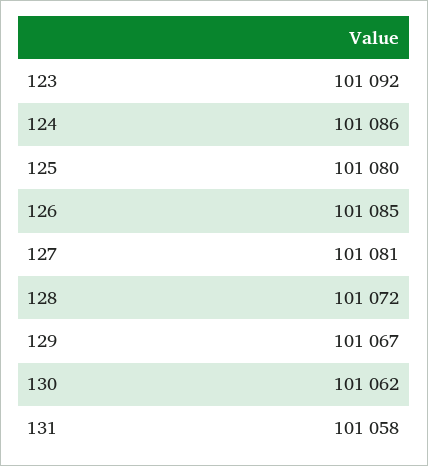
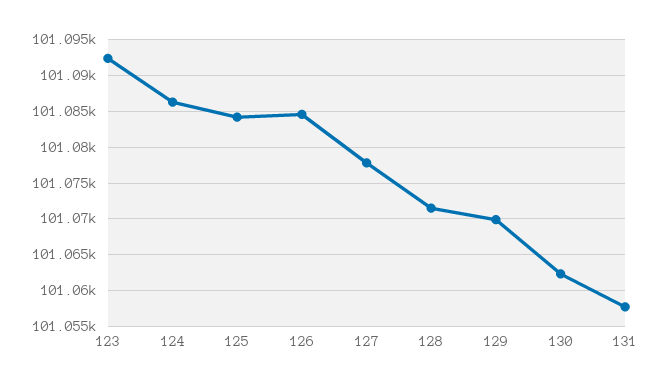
125: 101080 -> 101084
127: 101081 -> 101078
129: 101067 -> 101070

